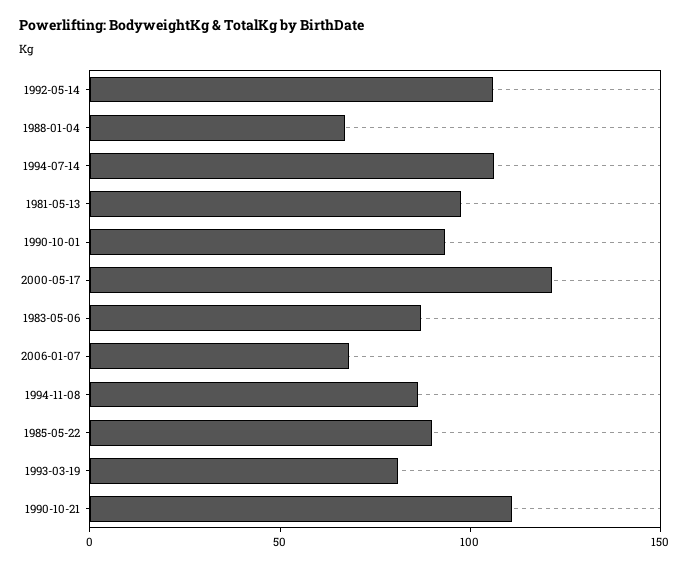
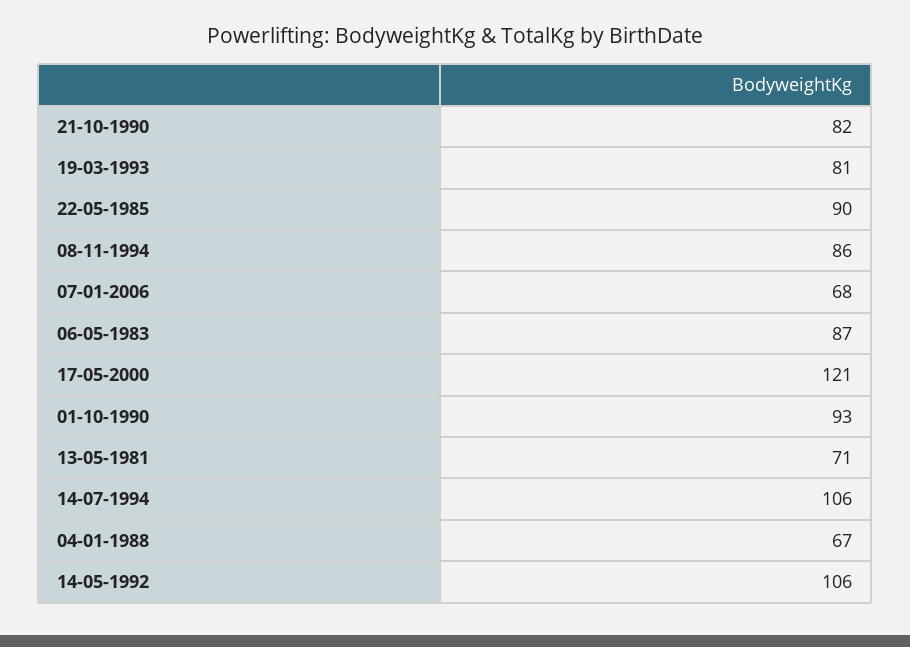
1981-05-13: 100 -> 71
1990-10-21: 110 -> 82

